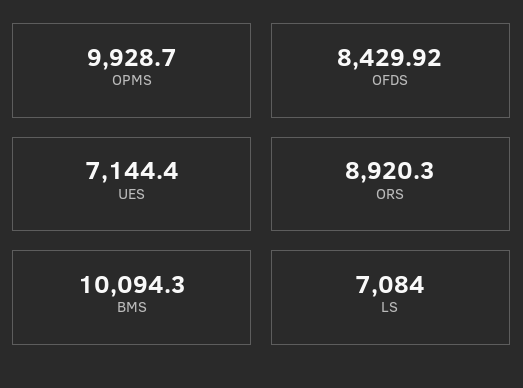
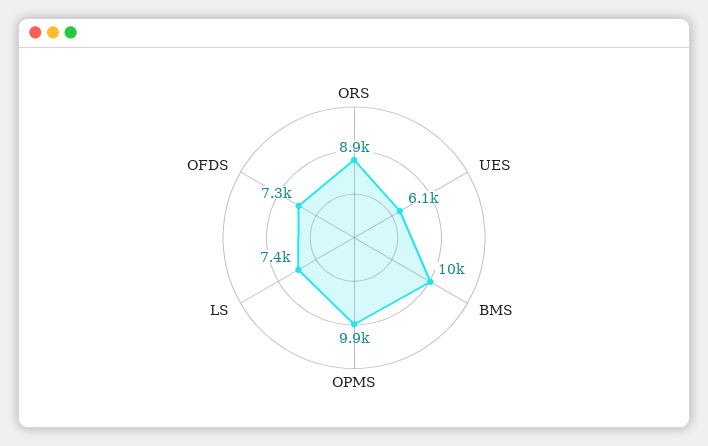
OFDS: 8429.92 -> 7300
UES: 7144.4 -> 6100
LS: 7084 -> 7400

